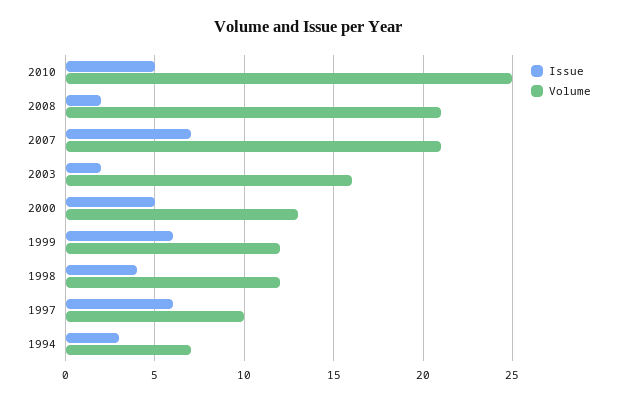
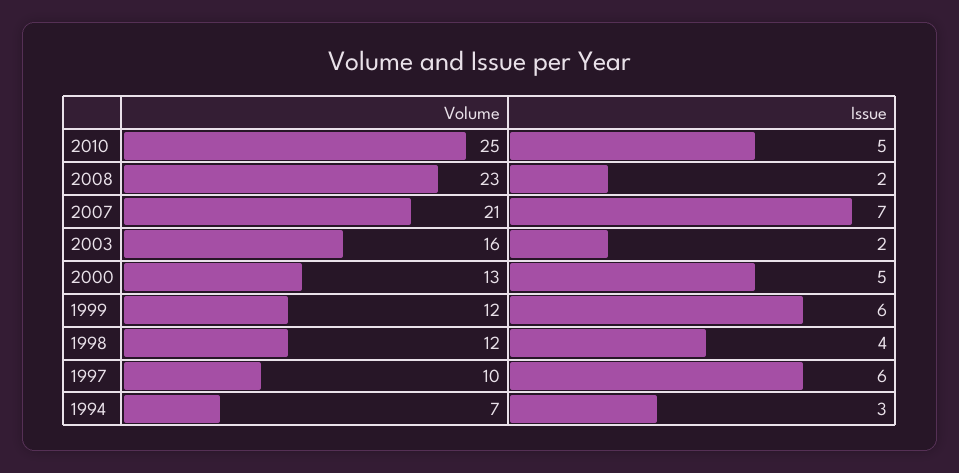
Volume, 2008: 21 -> 23

